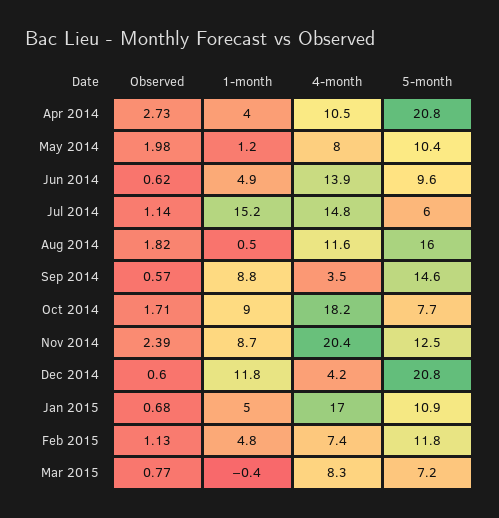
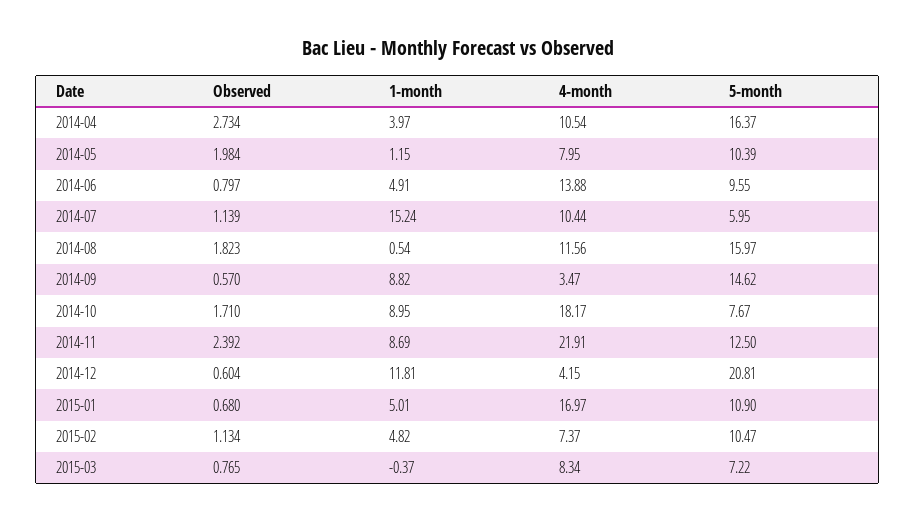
5-month, Apr 2014: 20.8 -> 16.37
Observed, Jun 2014: 0.62 -> 0.797
4-month, Jul 2014: 14.8 -> 10.44
4-month, Nov 2014: 20.4 -> 21.91
5-month, Feb 2015: 11.8 -> 10.47

